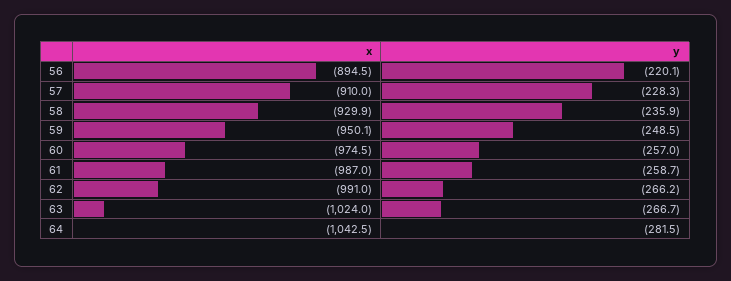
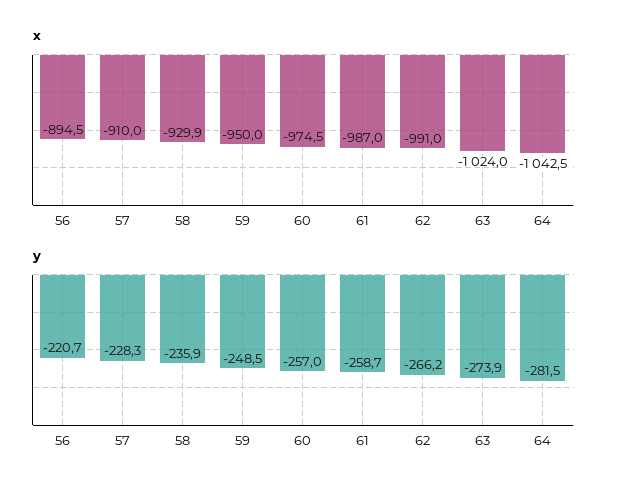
y, 56: -220.1 -> -220.7
x, 59: -950.1 -> -950
y, 63: -266.7 -> -273.9

